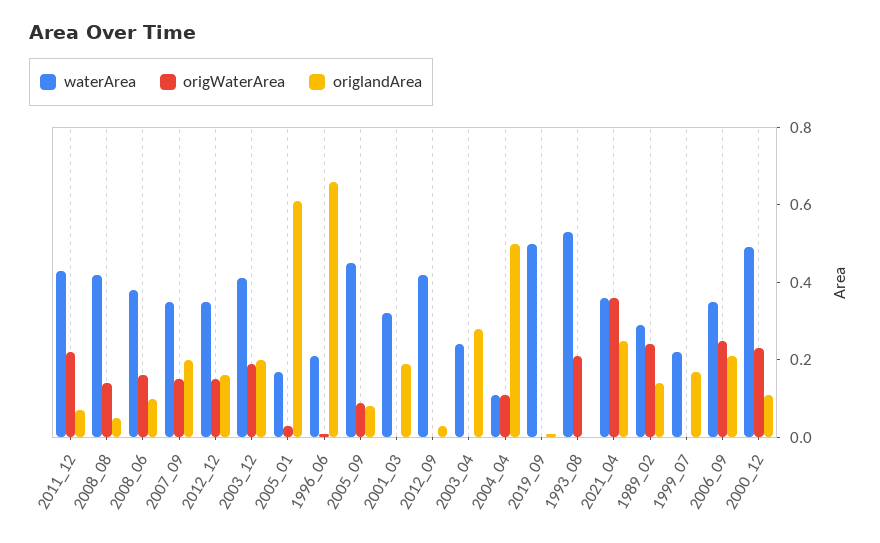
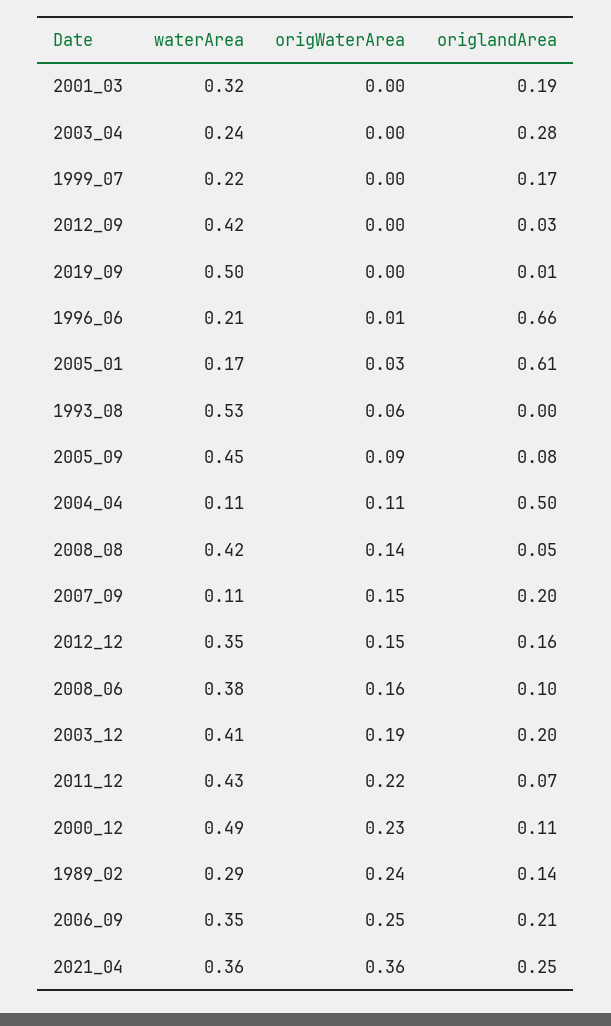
waterArea, 2007_09: 0.35 -> 0.11
origWaterArea, 1993_08: 0.2 -> 0.06

